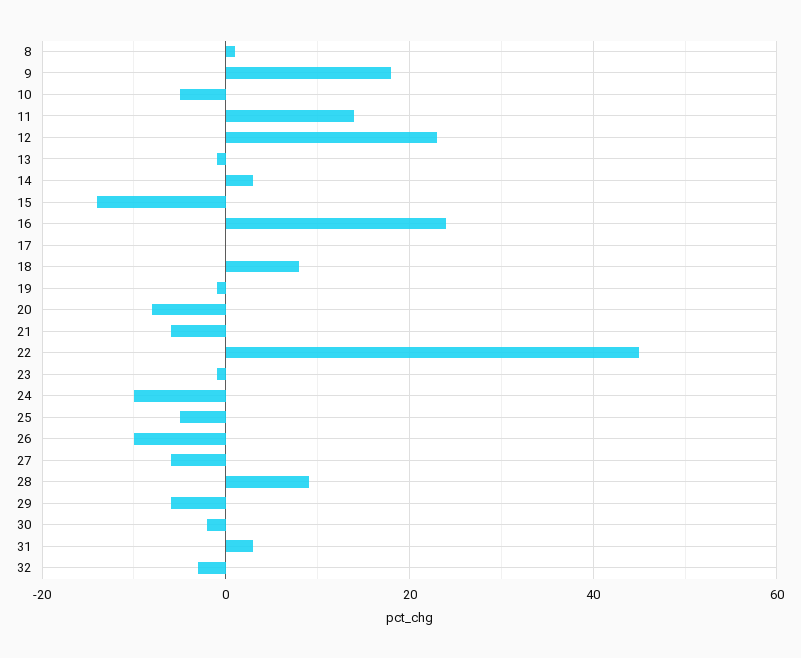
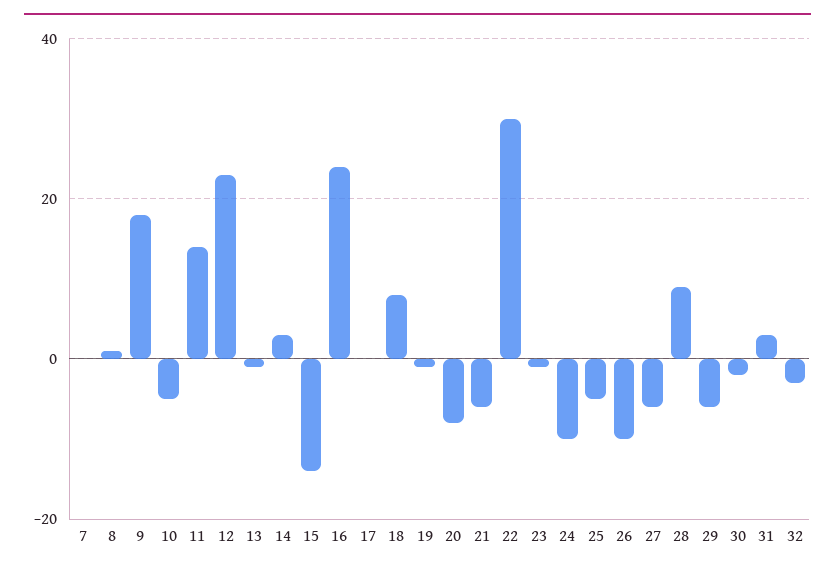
22: 45 -> 30
7: none -> 0

